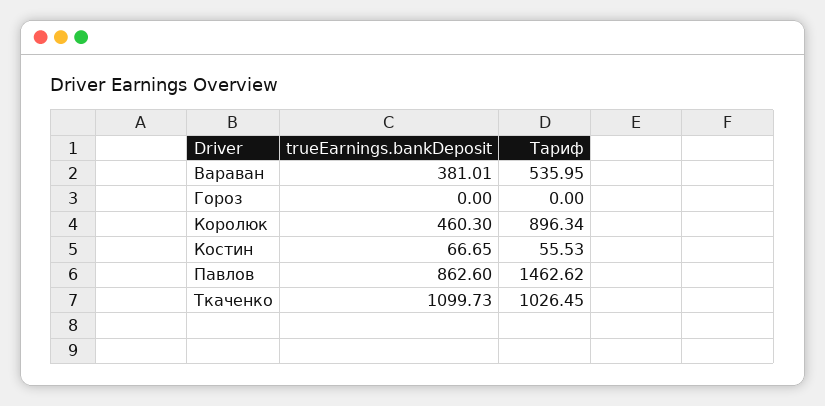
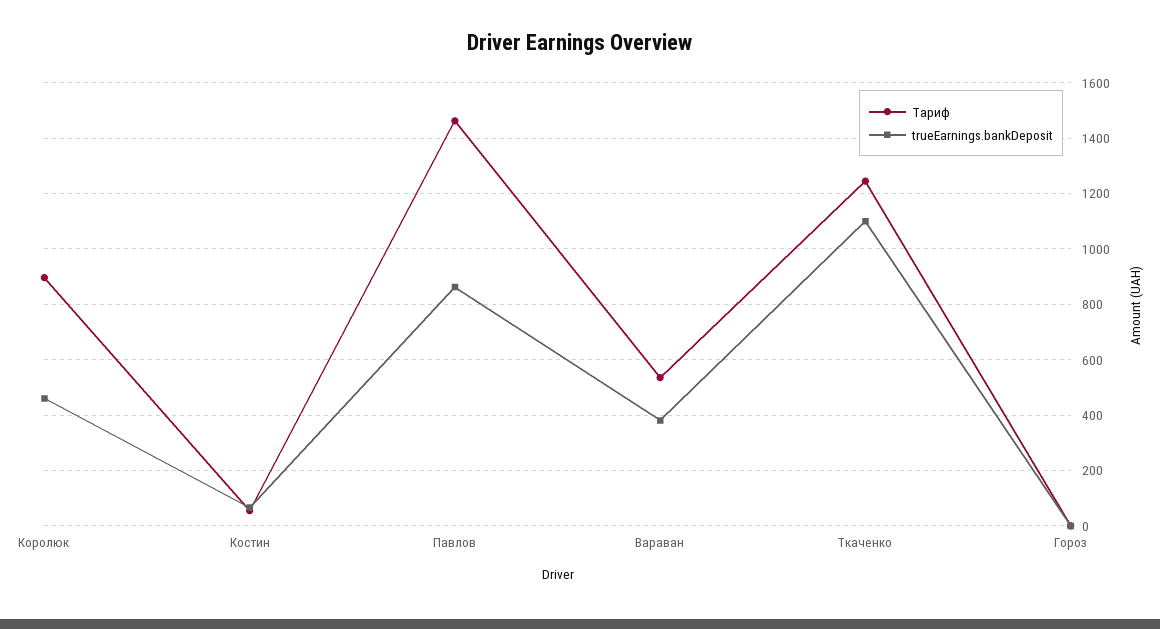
Тариф, Ткаченко: 1026.45 -> 1250

